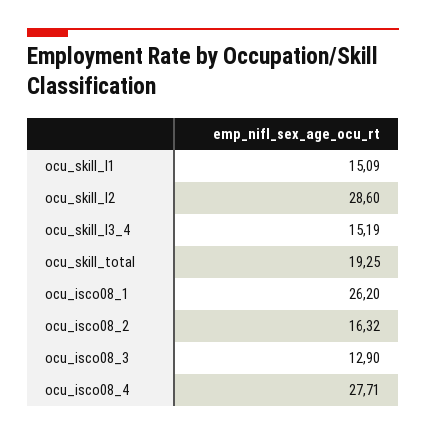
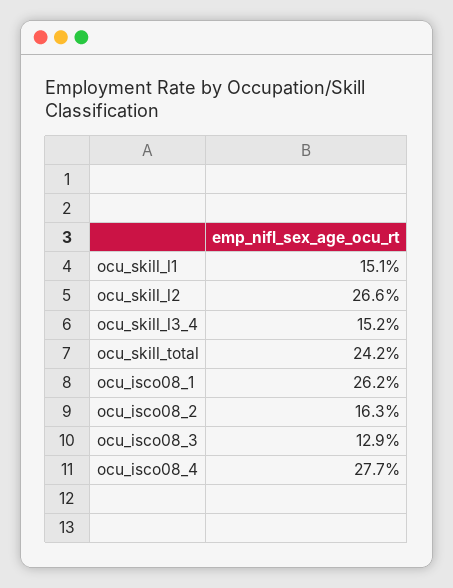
ocu_skill_l2: 28.6 -> 26.6
ocu_skill_total: 19.25 -> 24.2

